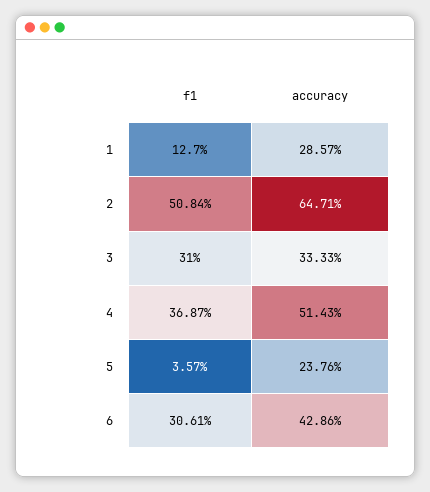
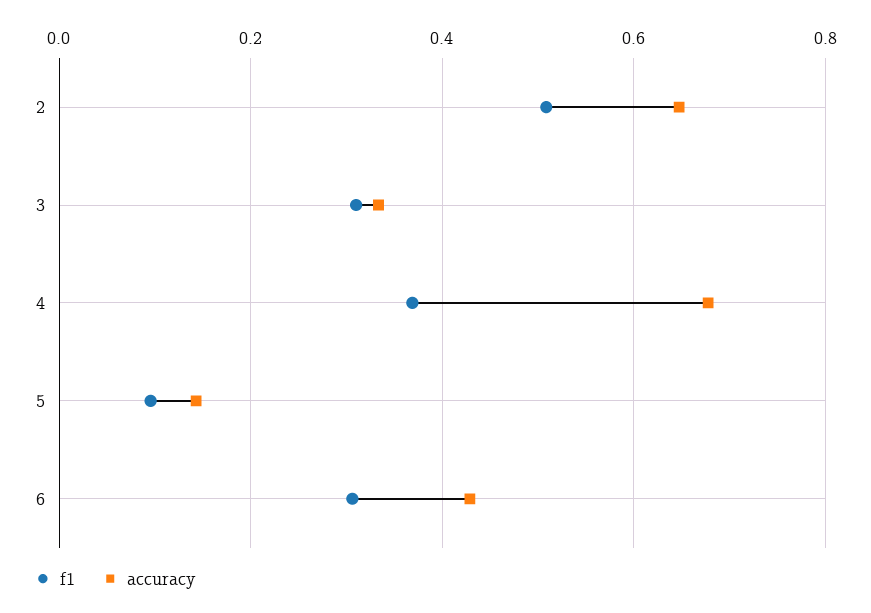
f1, 1: 0.127 -> none
accuracy, 1: 0.2857 -> none
accuracy, 4: 0.5143 -> 0.68
f1, 5: 0.0357 -> 0.1
accuracy, 5: 0.2376 -> 0.14

